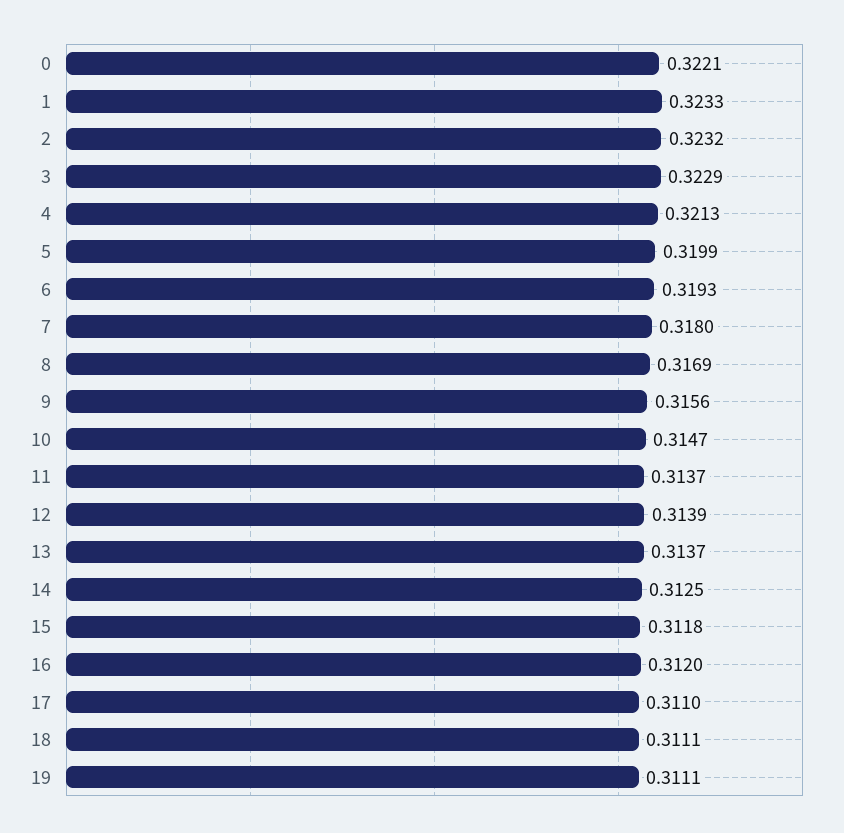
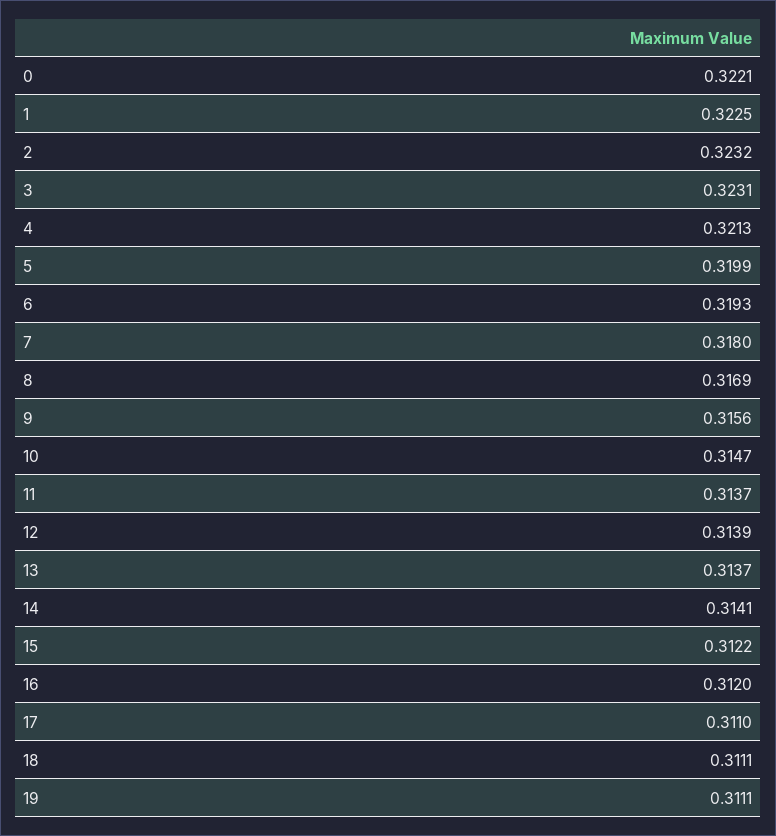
1: 0.3233 -> 0.3225
3: 0.3229 -> 0.3231
14: 0.3125 -> 0.3141
15: 0.3118 -> 0.3122

